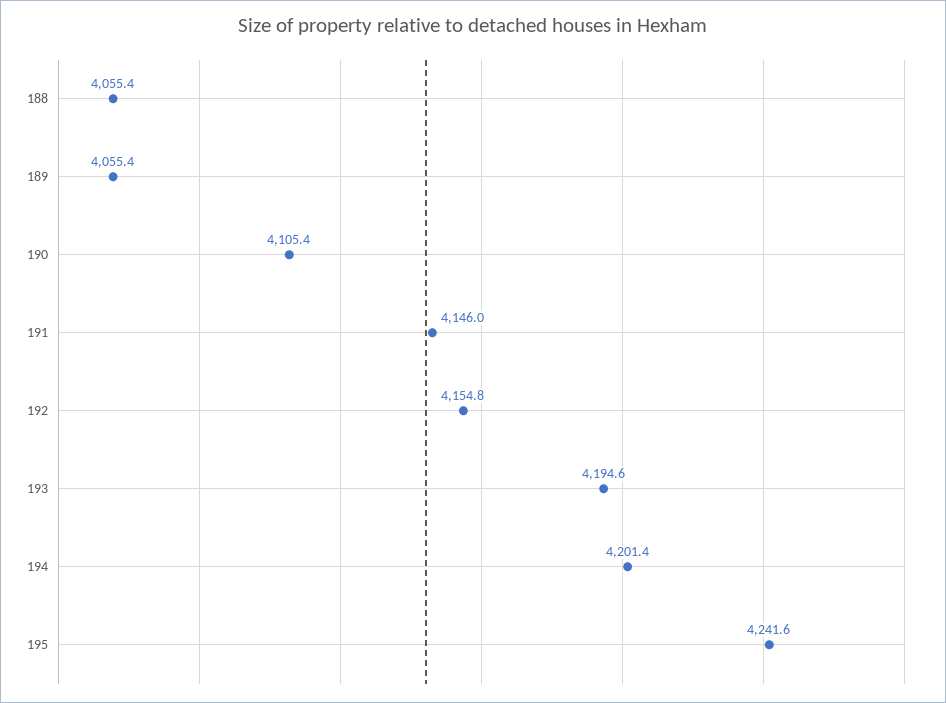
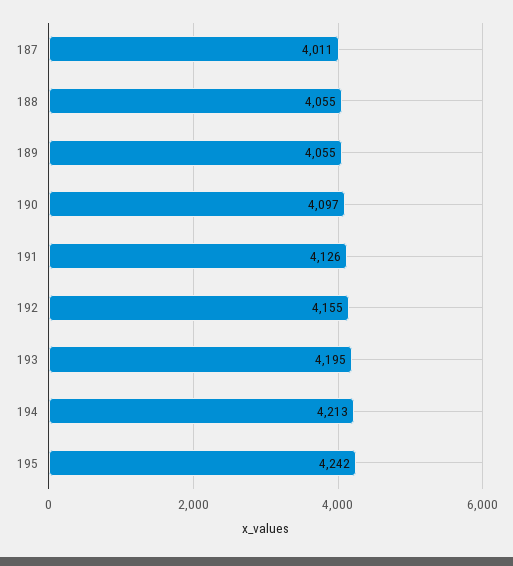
190: 4105.4 -> 4097
191: 4146 -> 4126
194: 4201.4 -> 4213
187: none -> 4011

